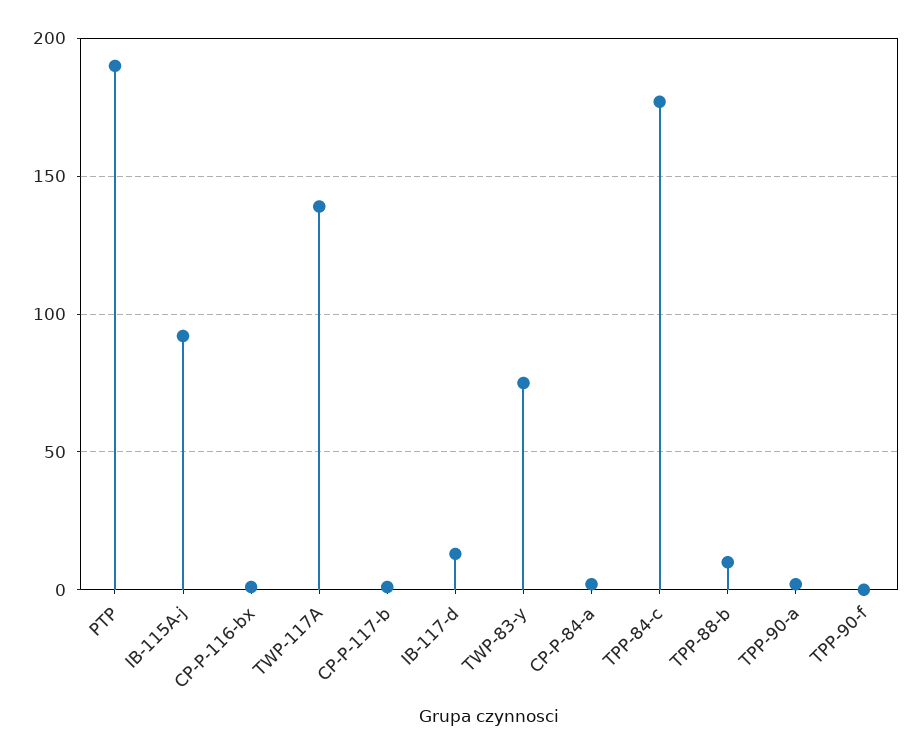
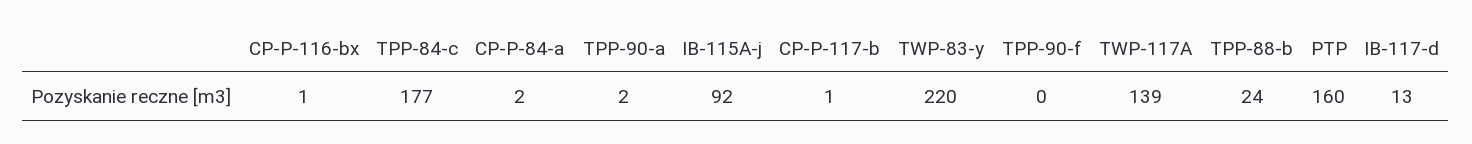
PTP: 190 -> 160
TWP-83-y: 75 -> 220
TPP-88-b: 10 -> 24

